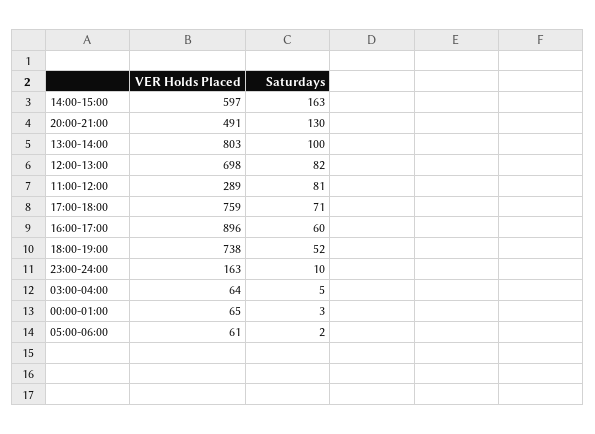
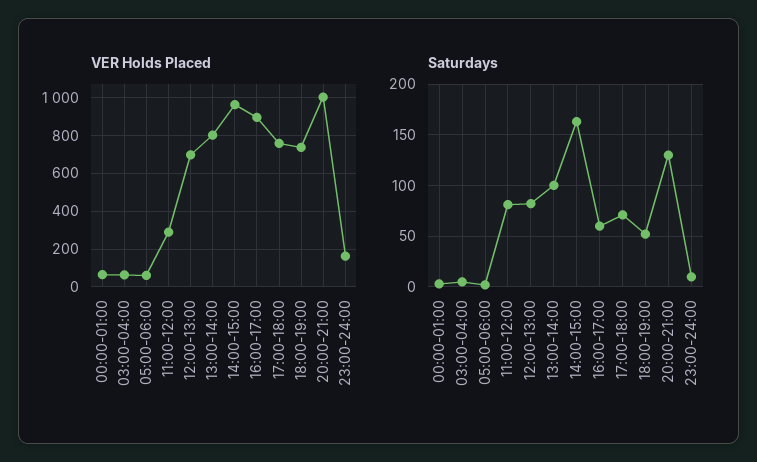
VER Holds Placed, 14:00-15:00: 597 -> 950
VER Holds Placed, 20:00-21:00: 491 -> 1000

